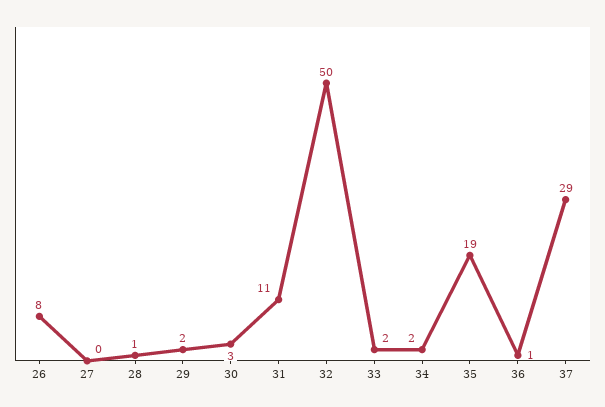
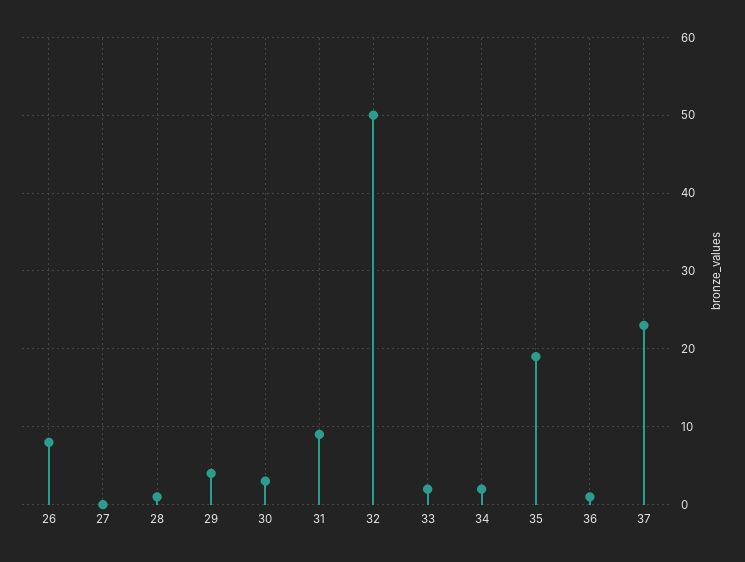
29: 2 -> 4
31: 11 -> 9
37: 29 -> 23

